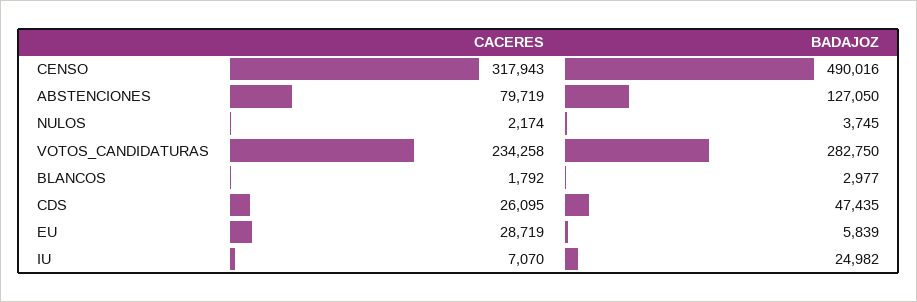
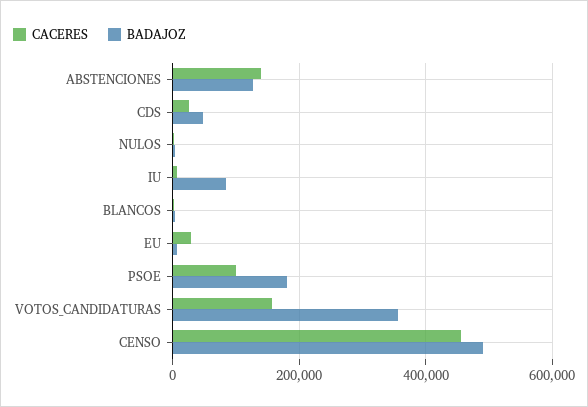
CACERES, CENSO: 317943 -> 460000
CACERES, ABSTENCIONES: 79719 -> 140000
CACERES, VOTOS_CANDIDATURAS: 234258 -> 160000
BADAJOZ, VOTOS_CANDIDATURAS: 282750 -> 360000
BADAJOZ, IU: 24982 -> 80000
CACERES, PSOE: none -> 100000
BADAJOZ, PSOE: none -> 180000

